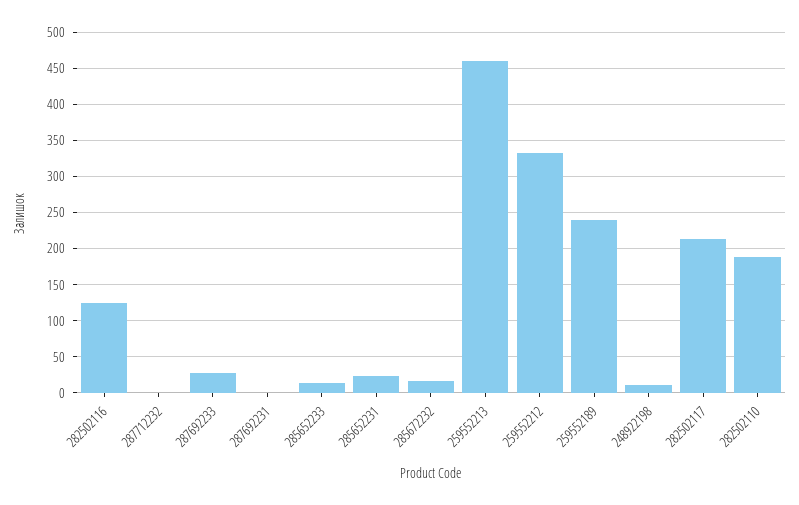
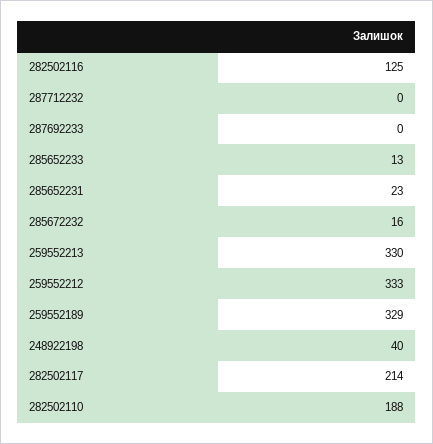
287692233: 30 -> 0
287692231: 0 -> none
259552213: 460 -> 330
259552189: 240 -> 329
248922198: 10 -> 40

